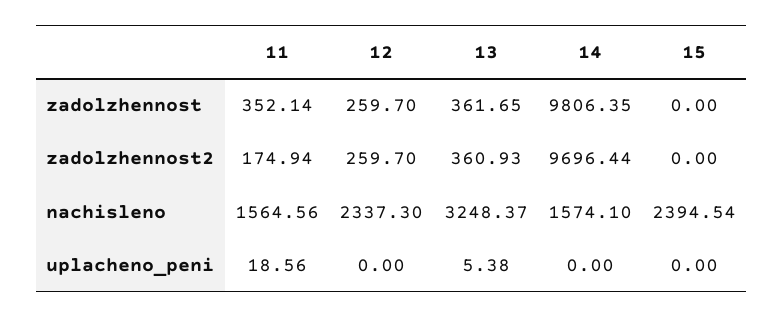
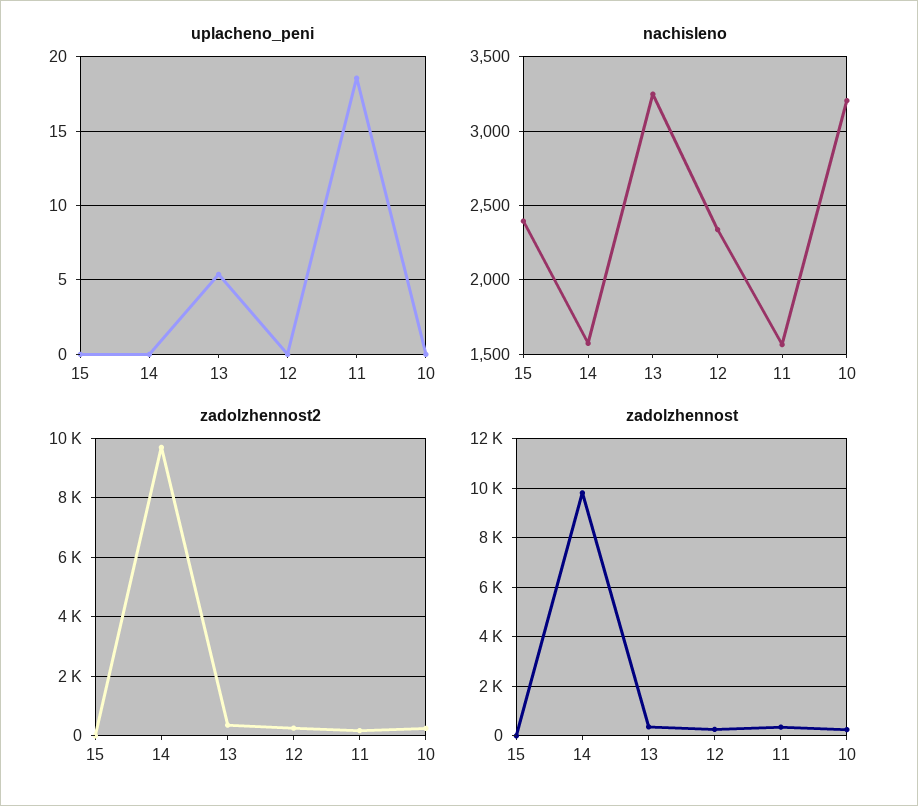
uplacheno_peni, 10: none -> 0
nachisleno, 10: none -> 3200
zadolzhennost2, 10: none -> 250
zadolzhennost, 10: none -> 250

